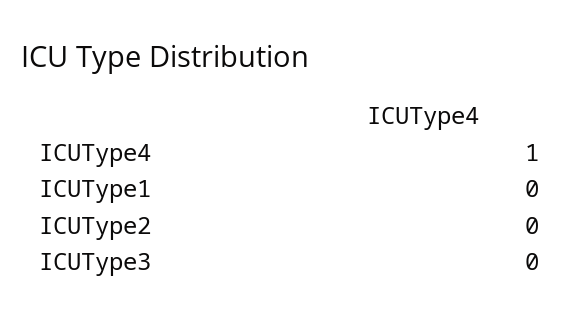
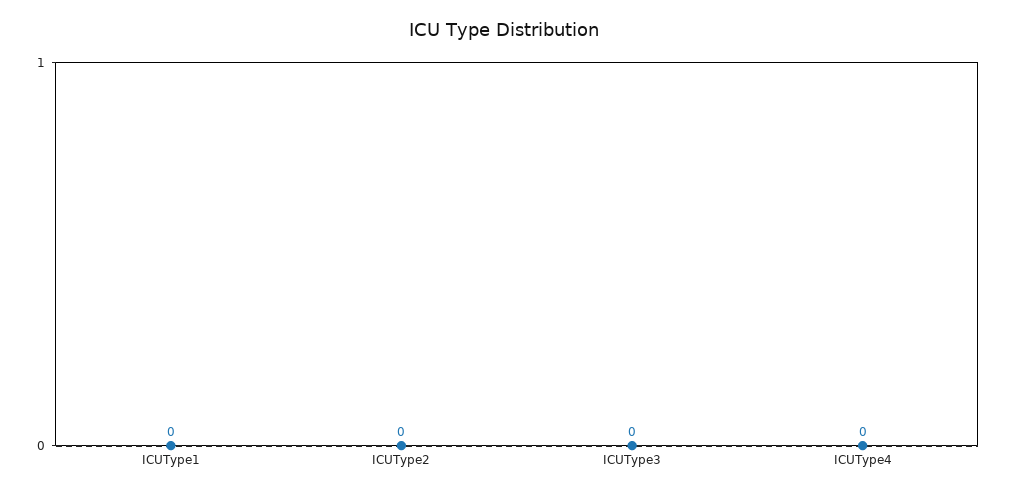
ICUType4: 1 -> 0

